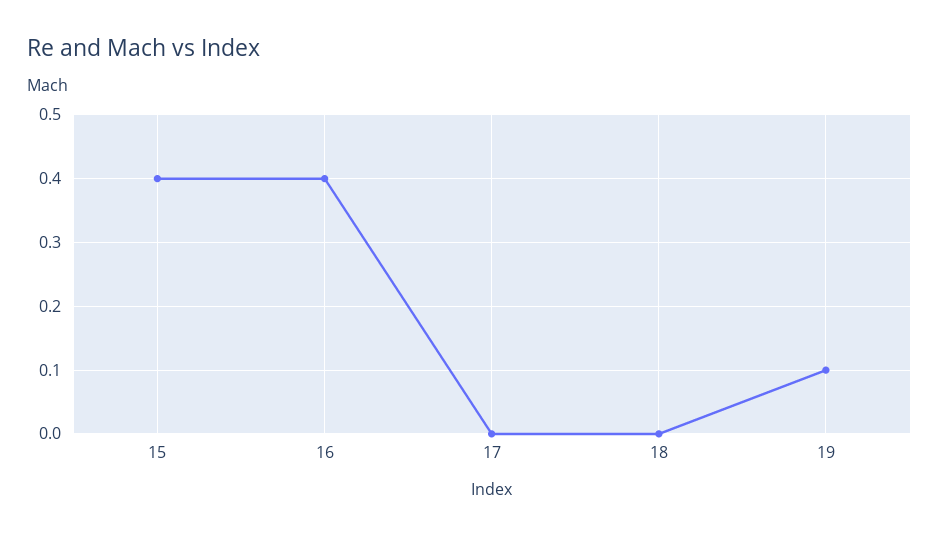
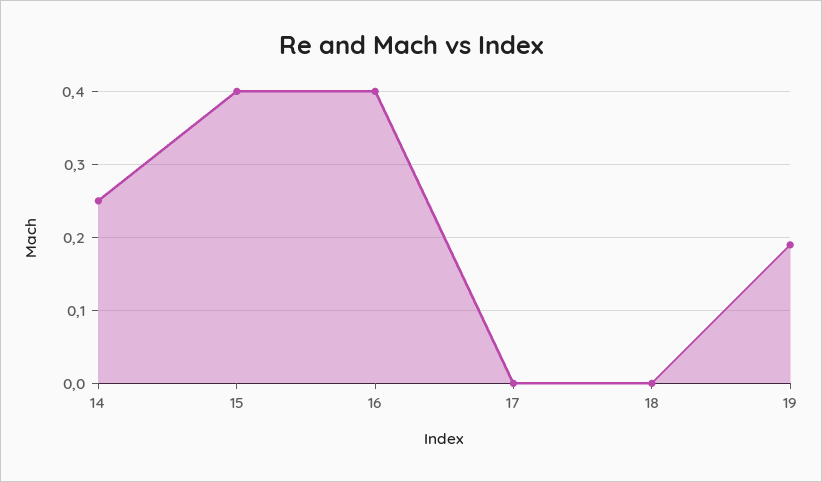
19: 0.1 -> 0.19
14: none -> 0.25

